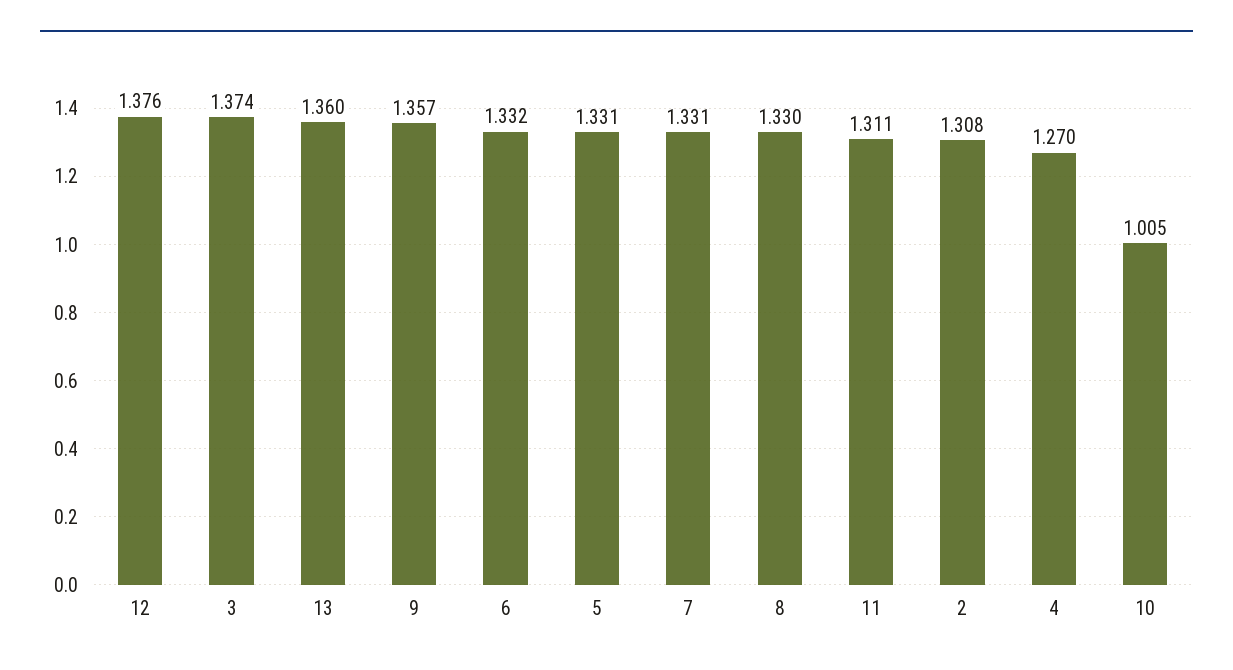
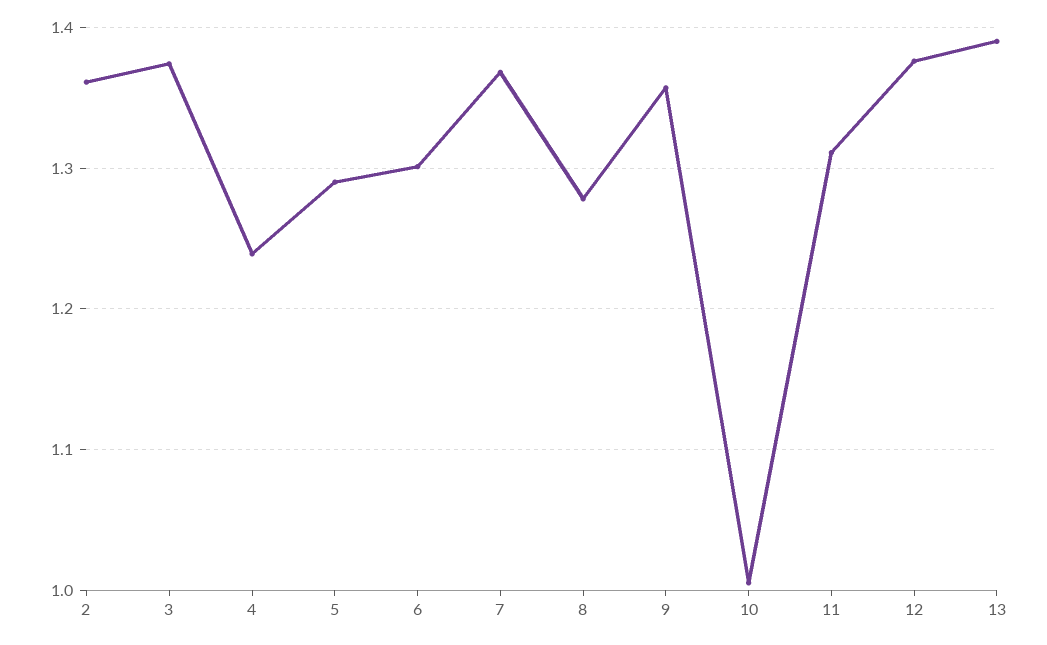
13: 1.36 -> 1.39
6: 1.332 -> 1.3
5: 1.331 -> 1.29
7: 1.331 -> 1.37
8: 1.33 -> 1.28
2: 1.308 -> 1.36
4: 1.27 -> 1.24

